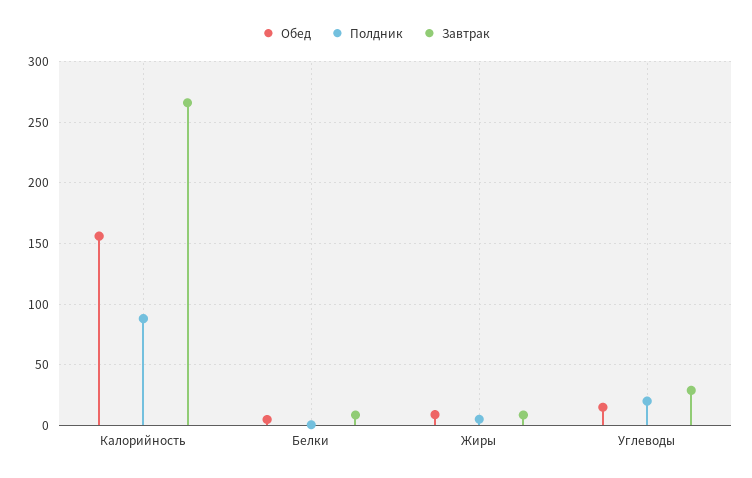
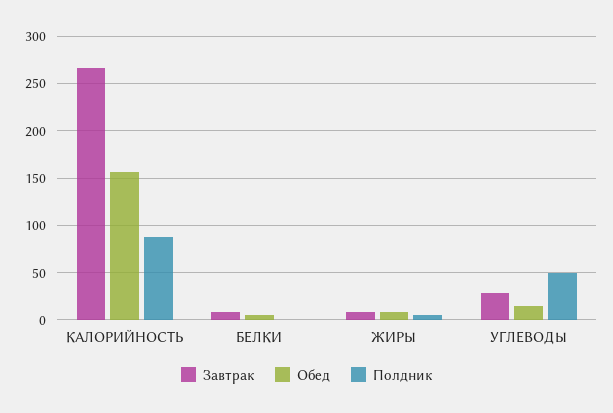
Полдник, Углеводы: 20 -> 50

